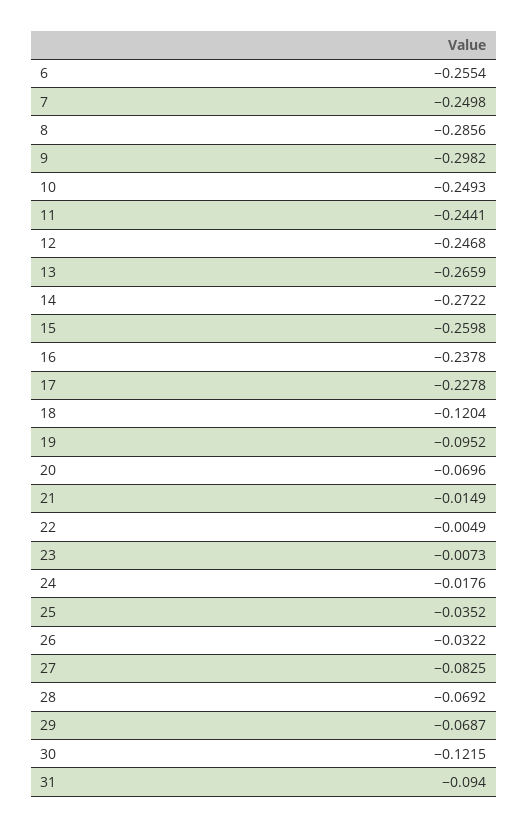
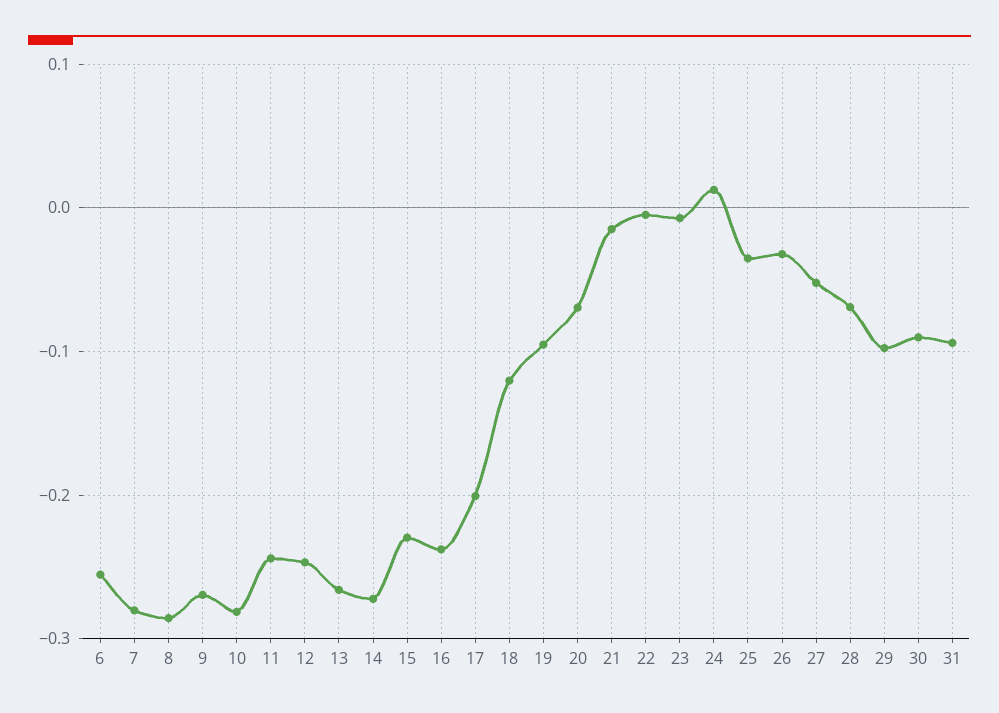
7: -0.2498 -> -0.28
9: -0.2982 -> -0.27
10: -0.2493 -> -0.28
15: -0.2598 -> -0.23
17: -0.2278 -> -0.2
24: -0.0176 -> 0.01
27: -0.0825 -> -0.05
29: -0.0687 -> -0.1
30: -0.1215 -> -0.09

